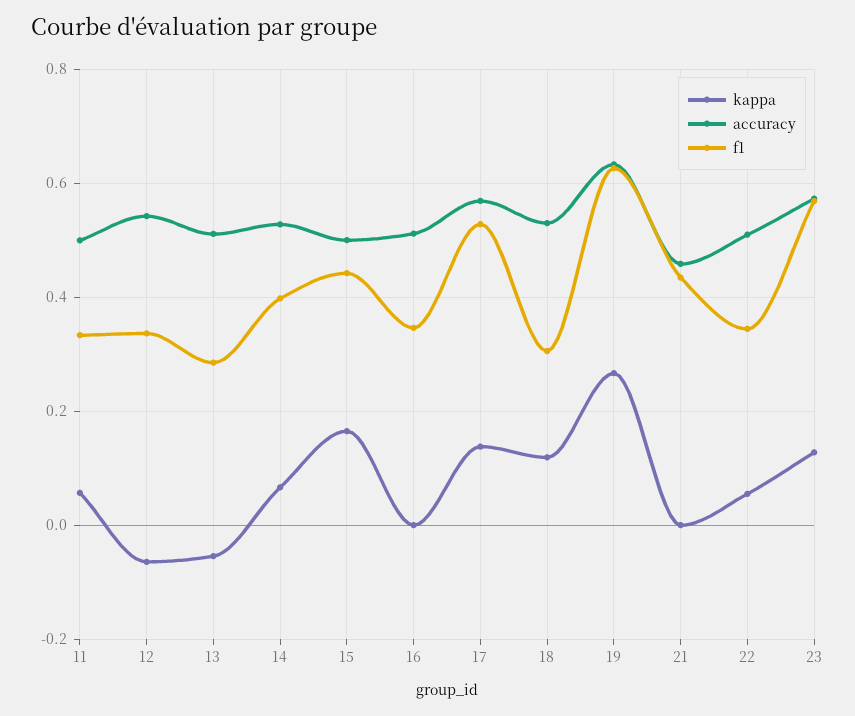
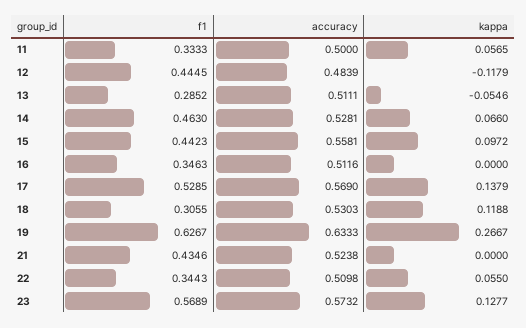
kappa, 12: -0.06 -> -0.1179
accuracy, 12: 0.54 -> 0.4839
f1, 12: 0.34 -> 0.4445
f1, 14: 0.4 -> 0.463
kappa, 15: 0.16 -> 0.0972
accuracy, 15: 0.5 -> 0.5581
accuracy, 21: 0.46 -> 0.5238

